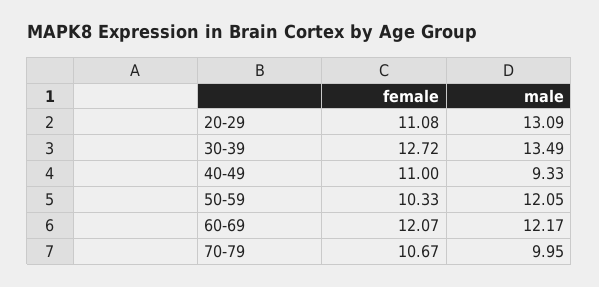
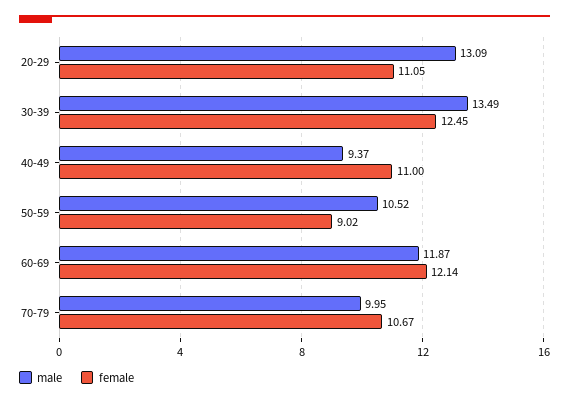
female, 20-29: 11.08 -> 11.05
female, 30-39: 12.72 -> 12.45
male, 40-49: 9.33 -> 9.37
female, 50-59: 10.33 -> 9.02
male, 50-59: 12.05 -> 10.52
female, 60-69: 12.07 -> 12.14
male, 60-69: 12.17 -> 11.87

